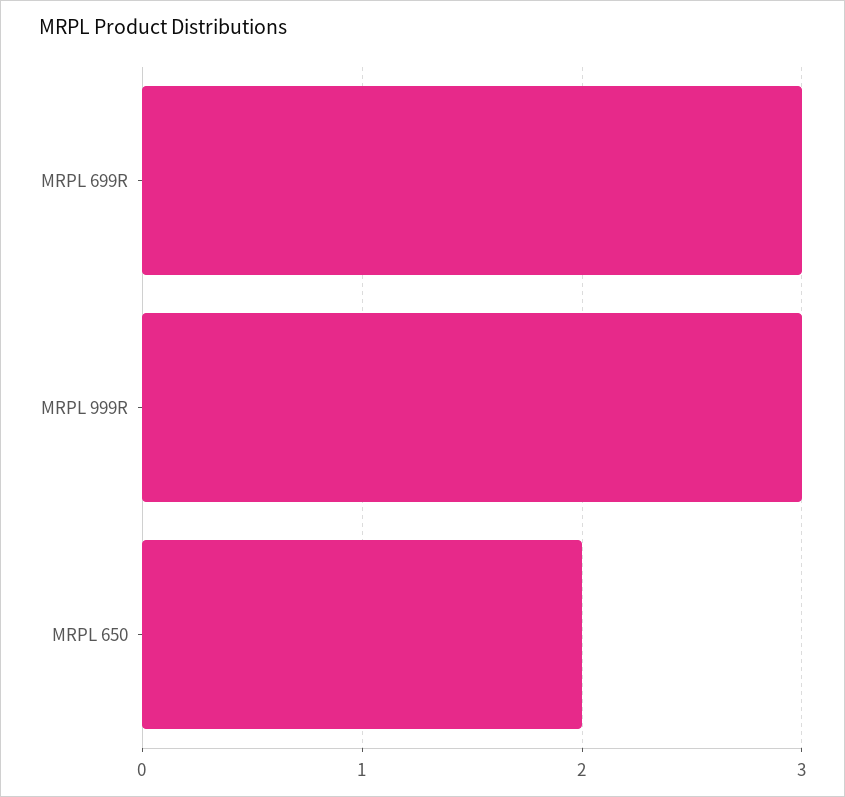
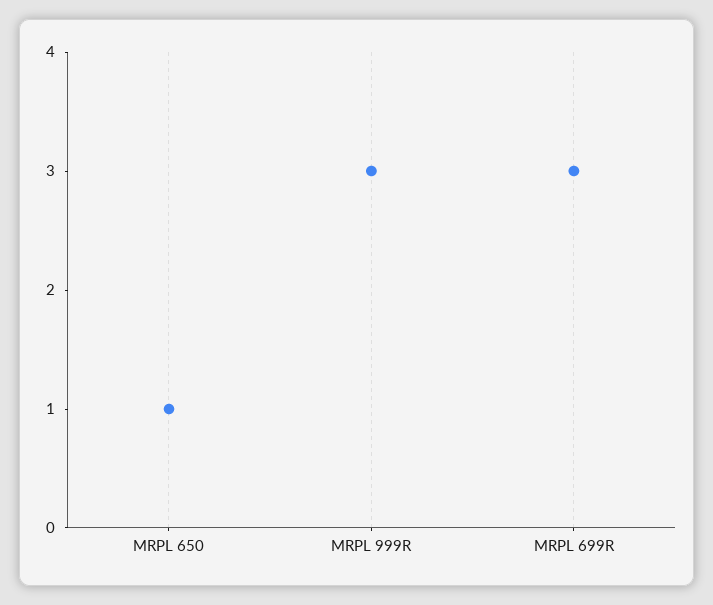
MRPL 650: 2 -> 1

